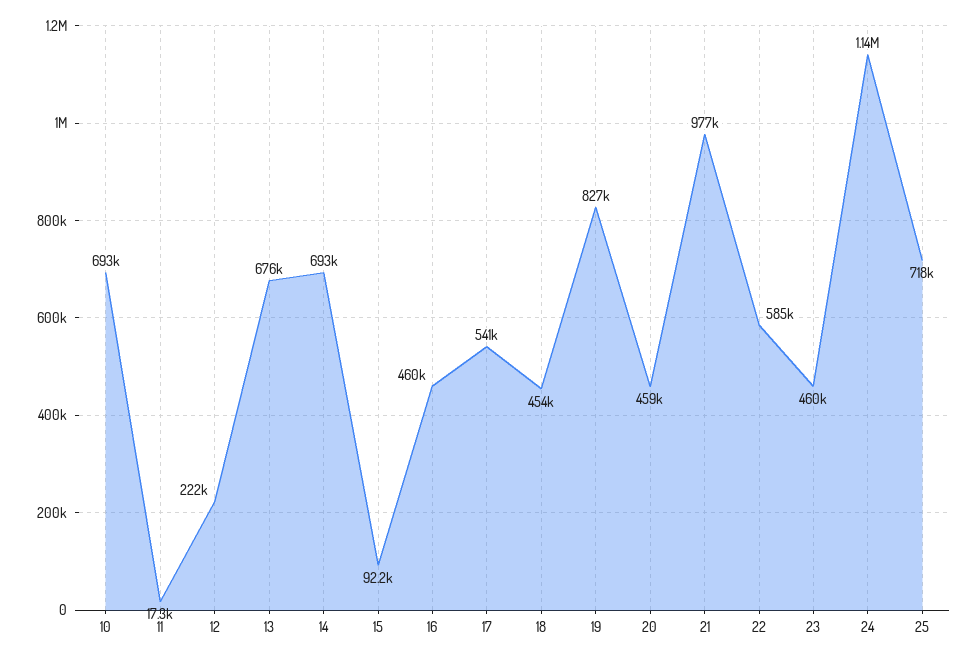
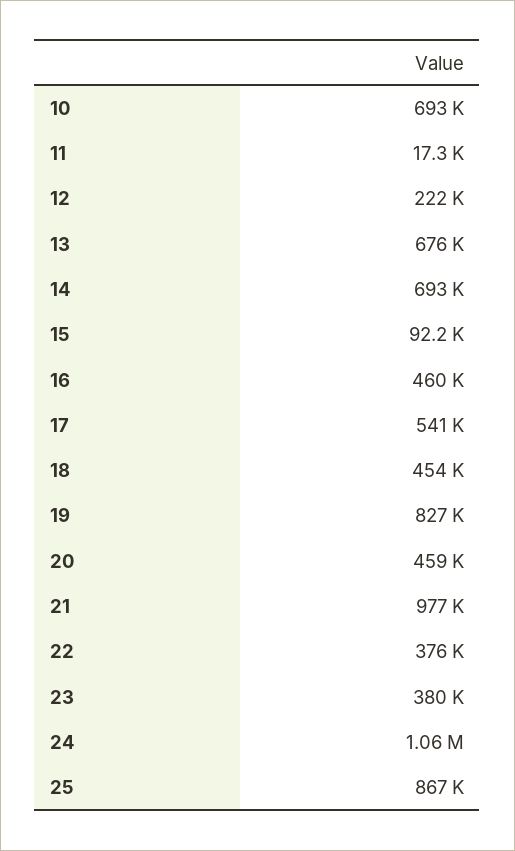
22: 585000 -> 376000
23: 460000 -> 380000
24: 1140000 -> 1060000
25: 718000 -> 867000

